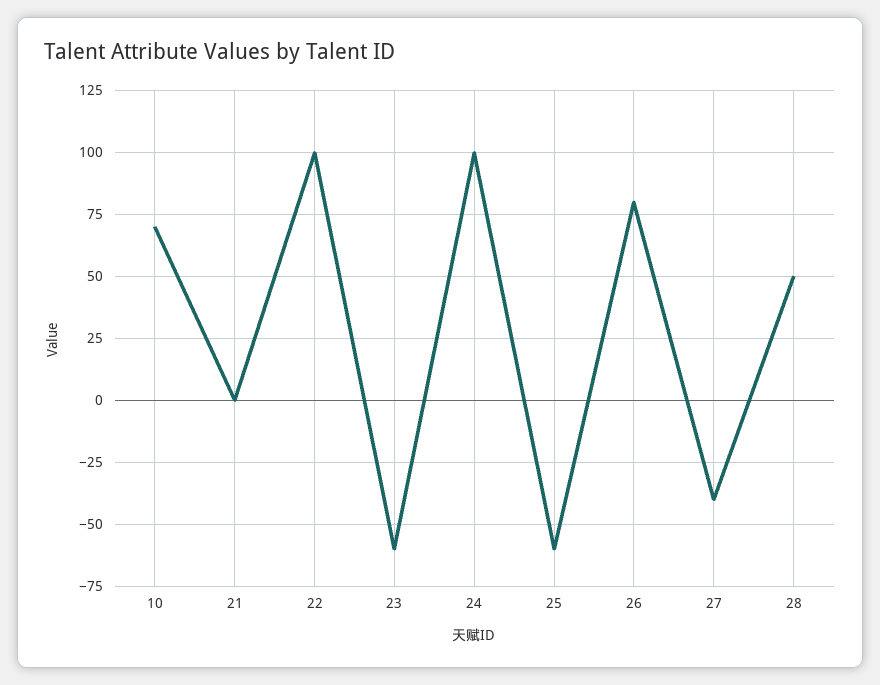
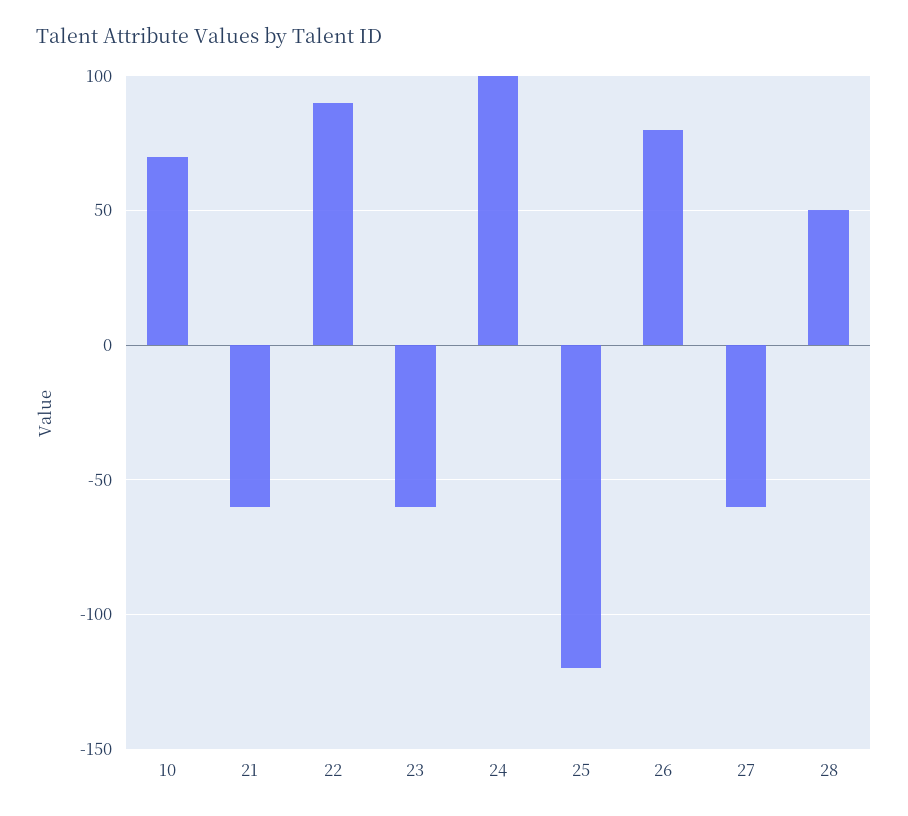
21: 0 -> -60
22: 100 -> 90
25: -60 -> -120
27: -40 -> -60

